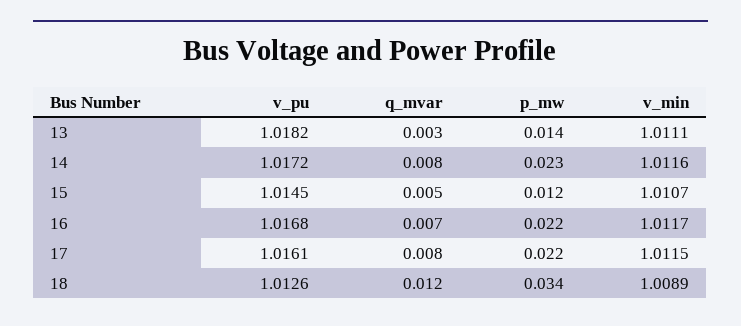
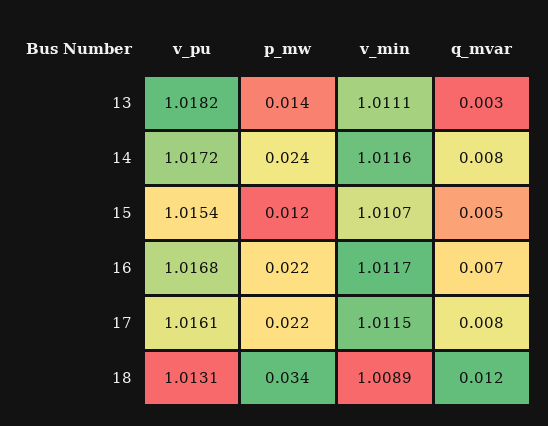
p_mw, 14: 0.023 -> 0.024
v_pu, 15: 1.0145 -> 1.0154
v_pu, 18: 1.0126 -> 1.0131

